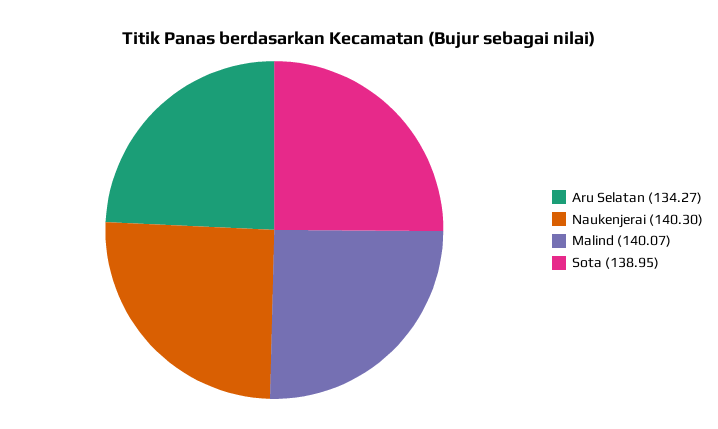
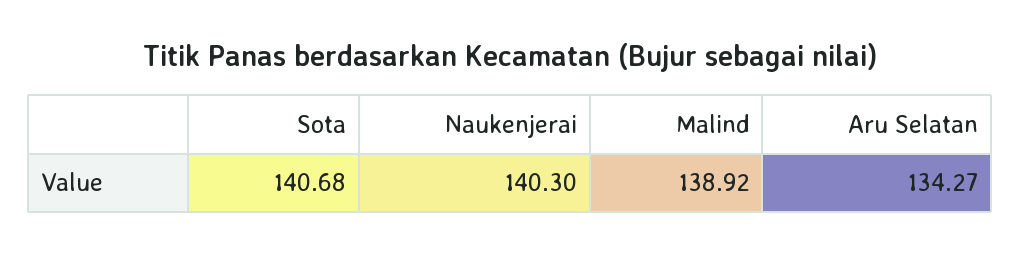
Malind: 140.07 -> 138.92
Sota: 138.95 -> 140.68

